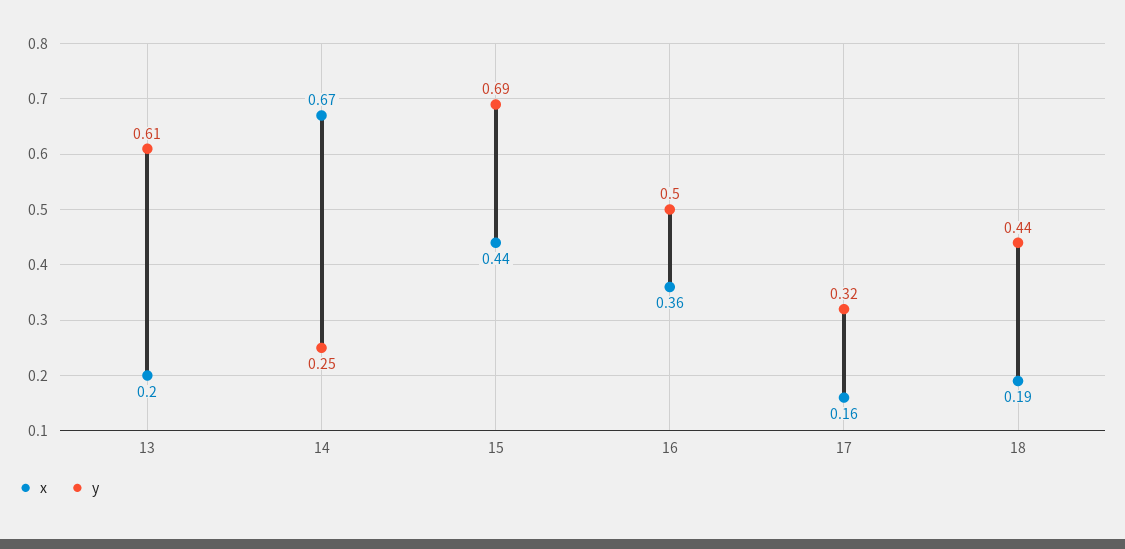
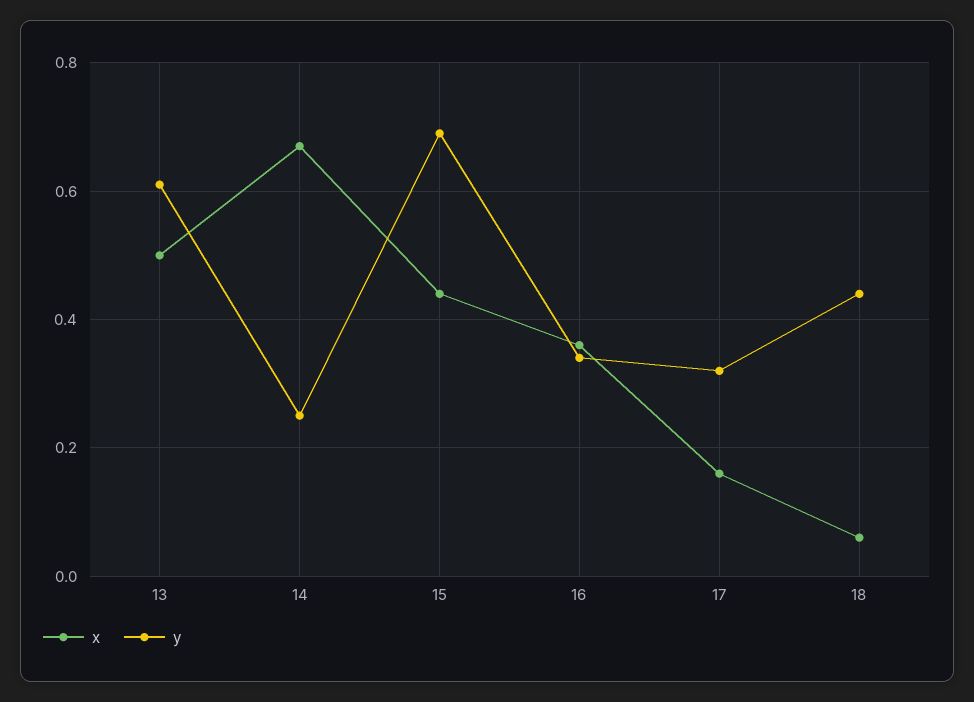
x, 13: 0.2 -> 0.5
y, 16: 0.5 -> 0.35
x, 18: 0.19 -> 0.05

